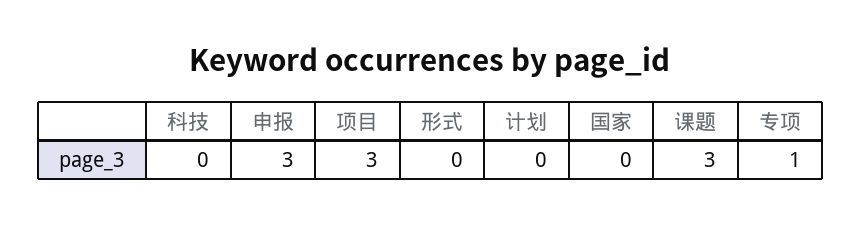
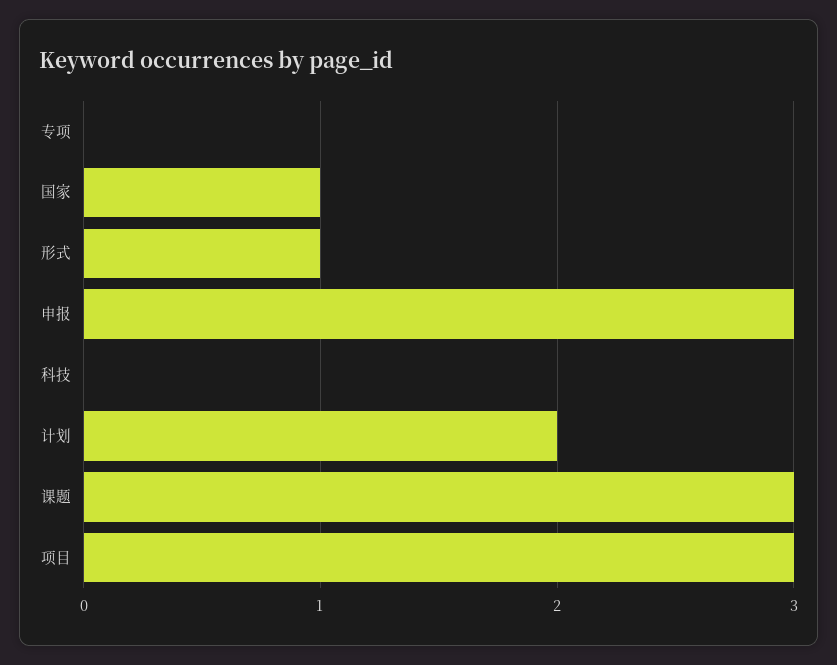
形式: 0 -> 1
计划: 0 -> 2
国家: 0 -> 1
专项: 1 -> 0

